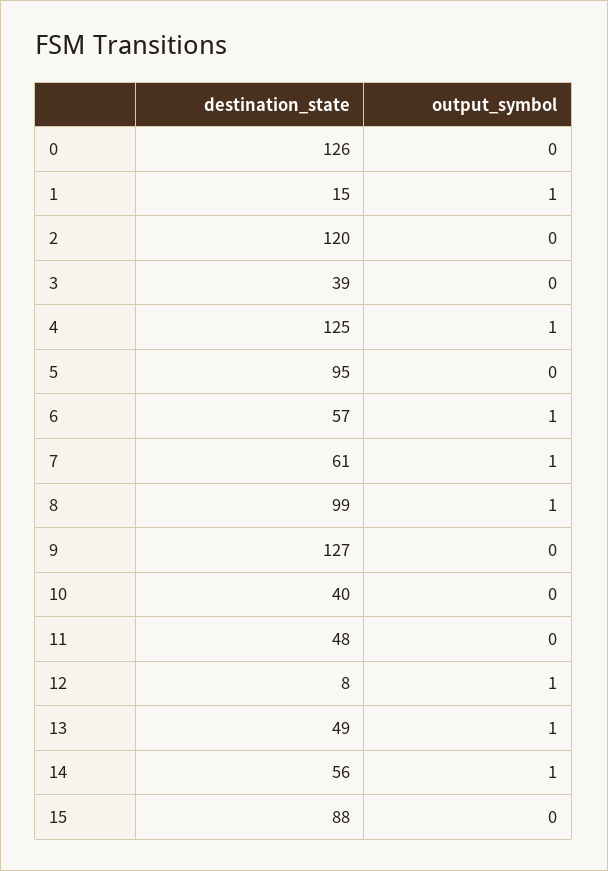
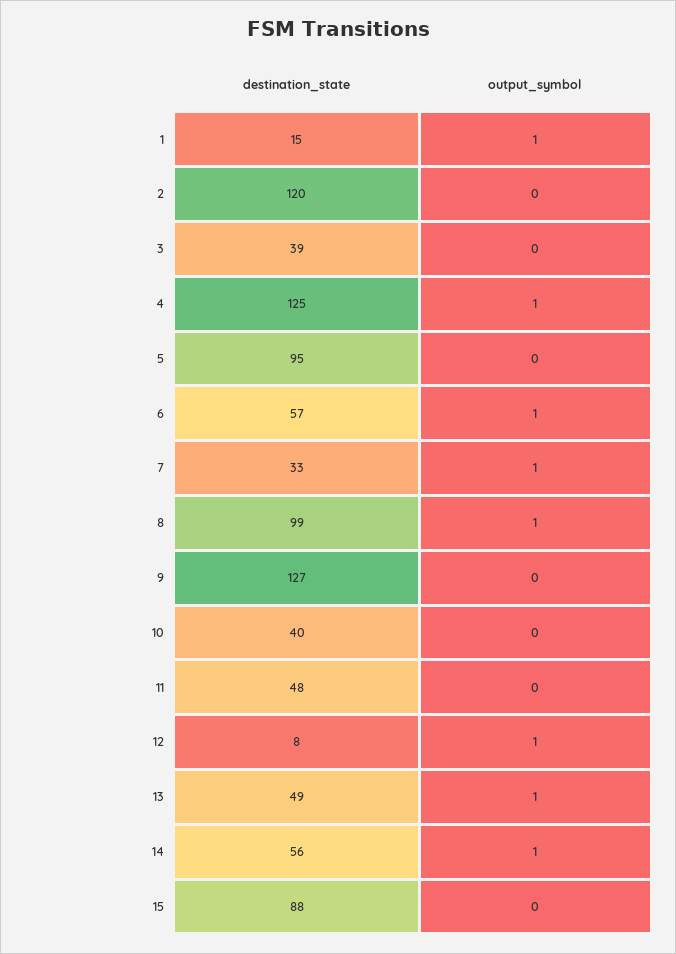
destination_state, 0: 126 -> none
output_symbol, 0: 0 -> none
destination_state, 7: 61 -> 33

